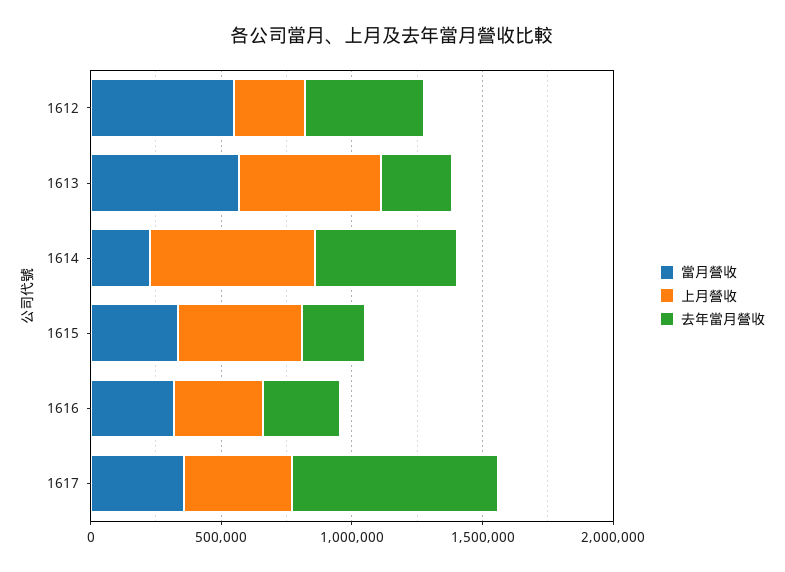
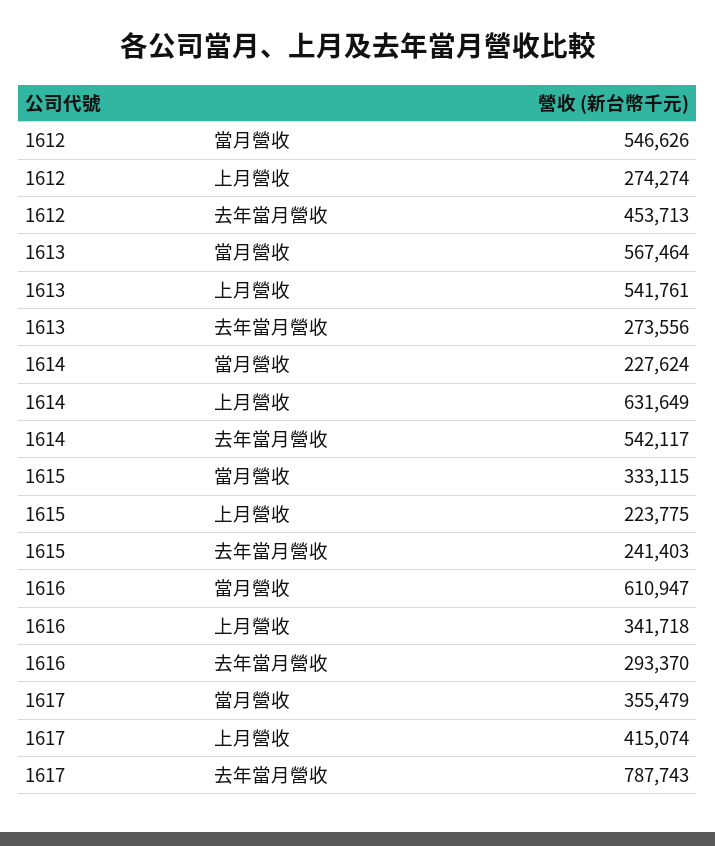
上月營收, 1615: 500000 -> 223775
當月營收, 1616: 300000 -> 610947

